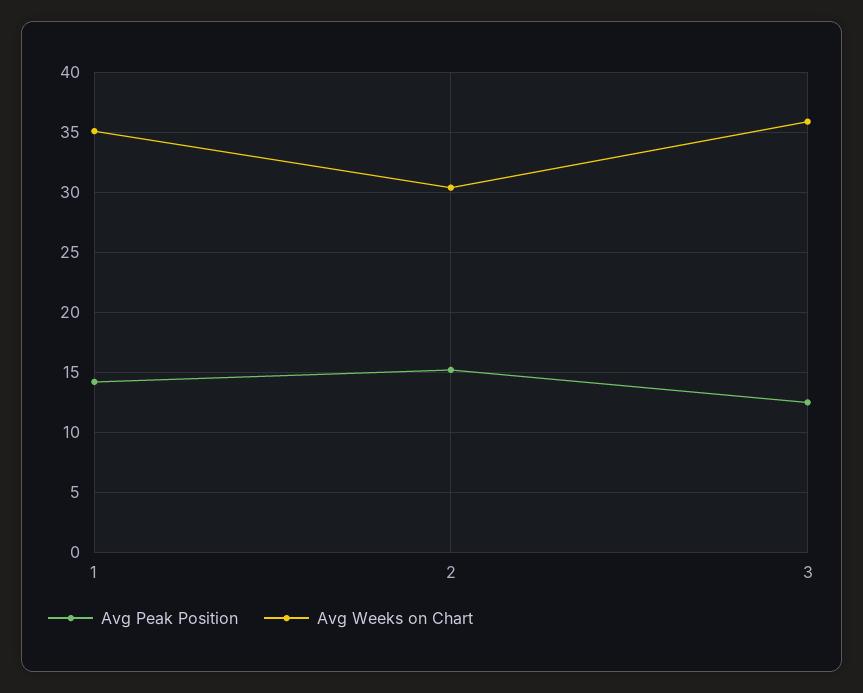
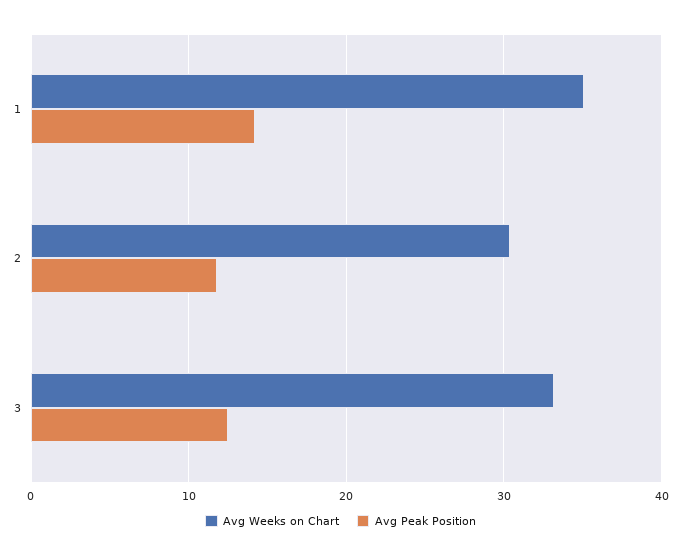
Avg Peak Position, 2: 15 -> 12
Avg Weeks on Chart, 3: 36 -> 33

